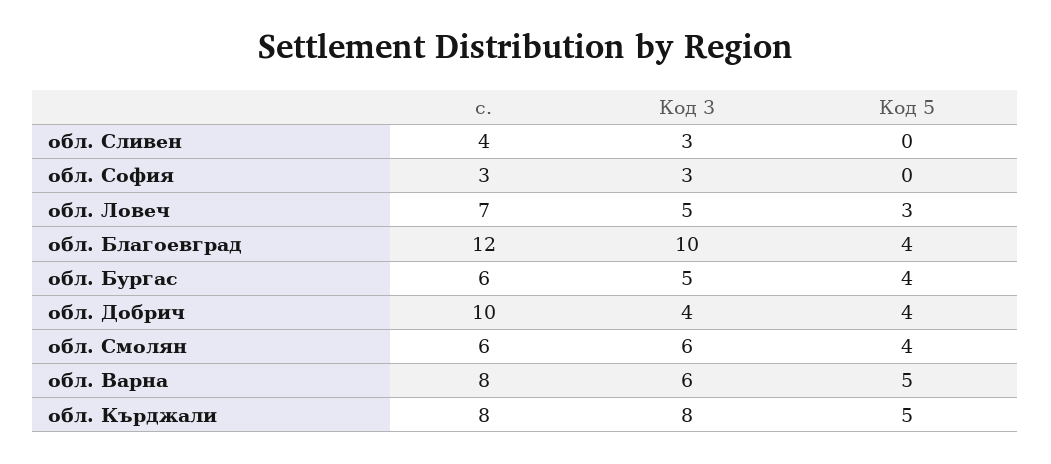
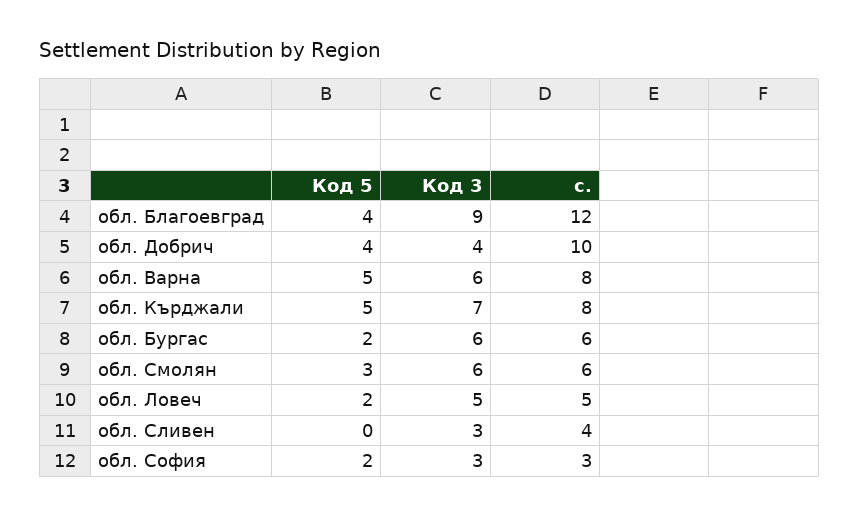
Код 5, обл. София: 0 -> 2
с., обл. Ловеч: 7 -> 5
Код 5, обл. Ловеч: 3 -> 2
Код 3, обл. Благоевград: 10 -> 9
Код 3, обл. Бургас: 5 -> 6
Код 5, обл. Бургас: 4 -> 2
Код 5, обл. Смолян: 4 -> 3
Код 3, обл. Кърджали: 8 -> 7

